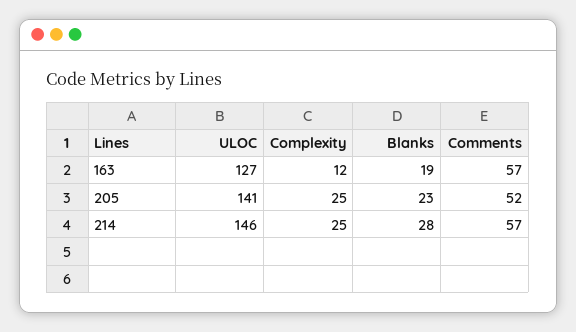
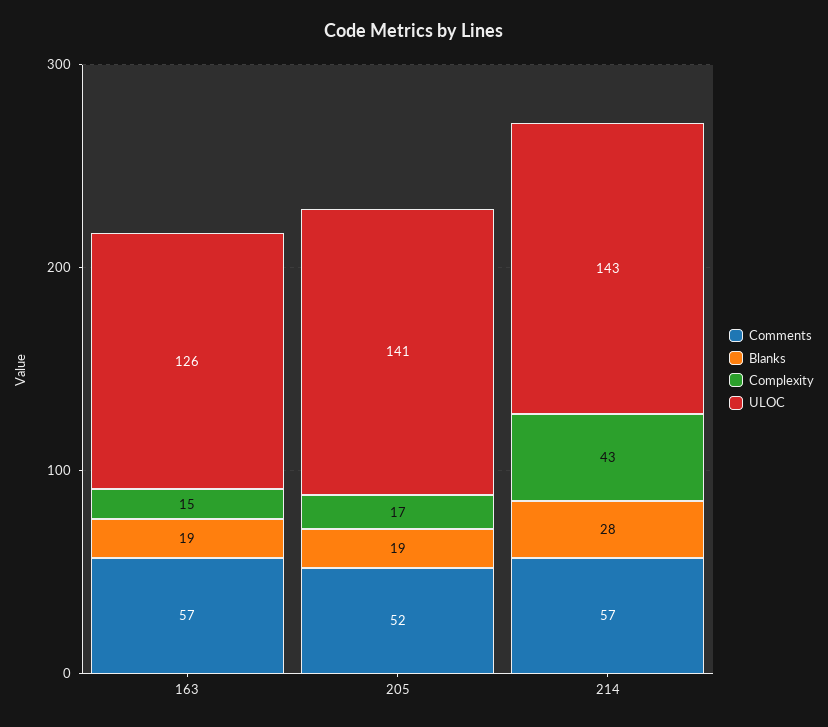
ULOC, 163: 127 -> 126
Complexity, 163: 12 -> 15
Complexity, 205: 25 -> 17
Blanks, 205: 23 -> 19
ULOC, 214: 146 -> 143
Complexity, 214: 25 -> 43

